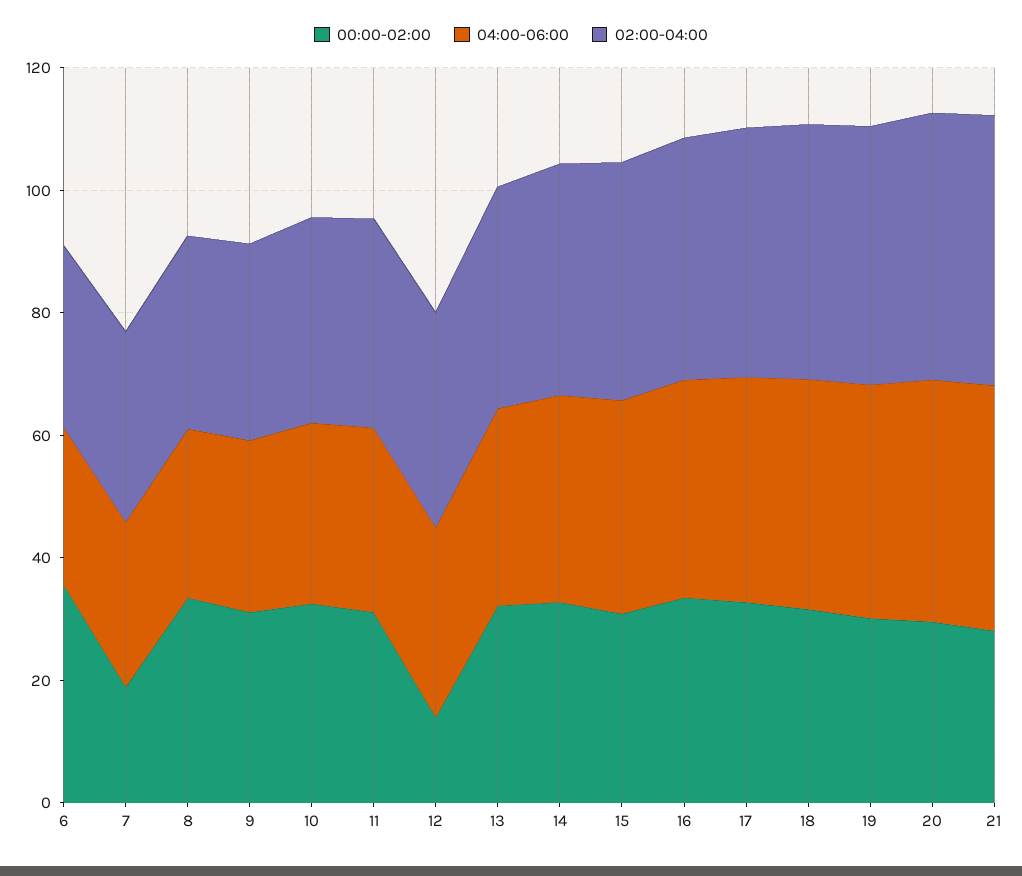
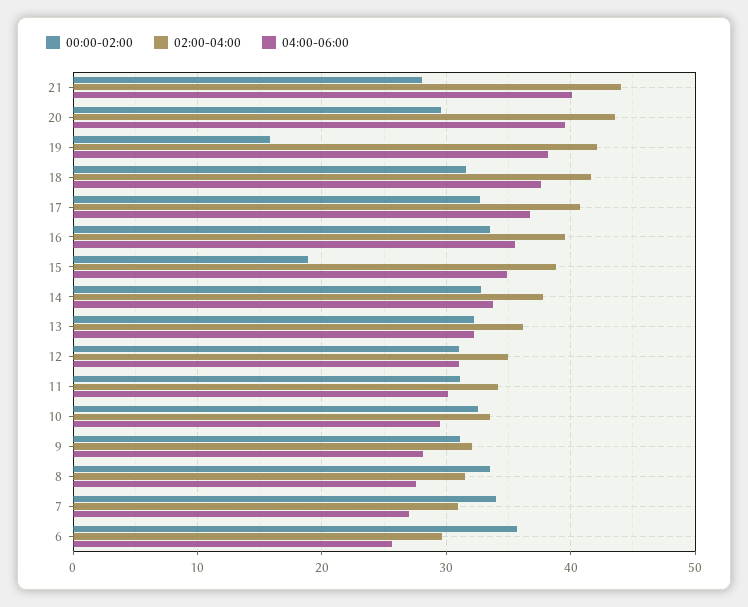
00:00-02:00, 7: 20 -> 34
00:00-02:00, 12: 15 -> 31
00:00-02:00, 15: 30 -> 19
00:00-02:00, 19: 30 -> 16

